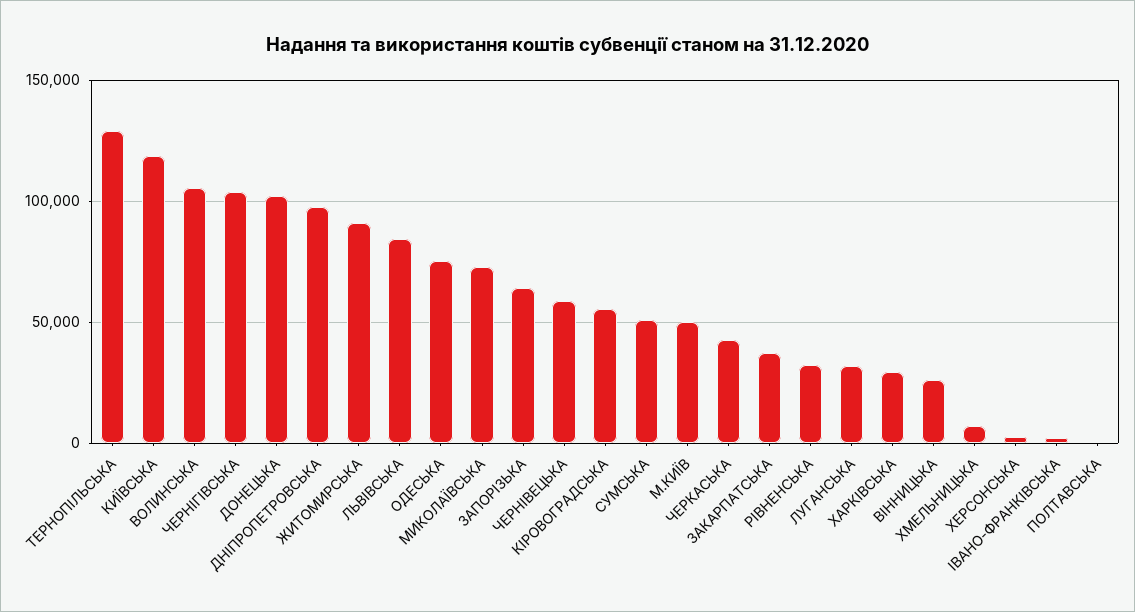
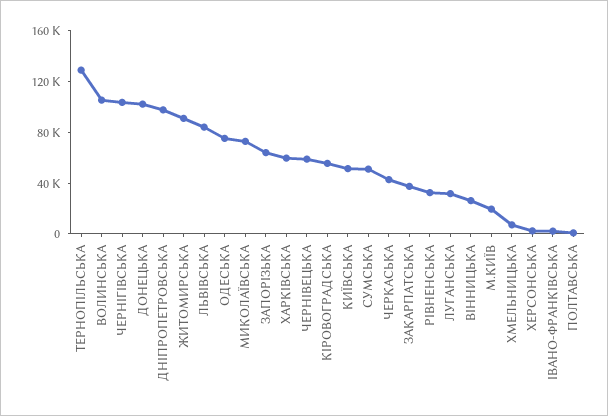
КИЇВСЬКА: 120000 -> 50000
М.КИЇВ: 50000 -> 20000
ХАРКІВСЬКА: 30000 -> 60000

